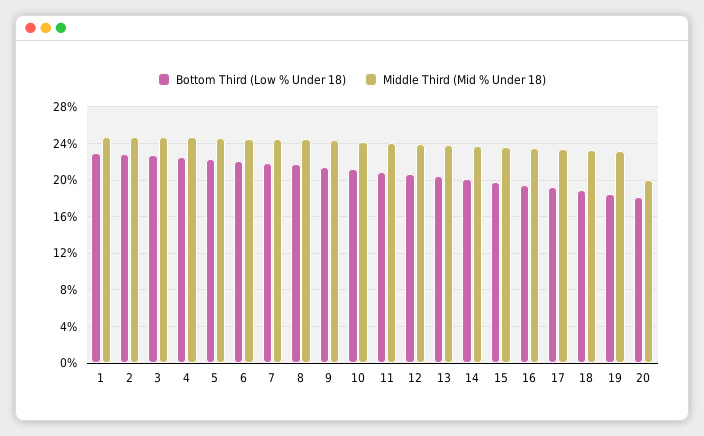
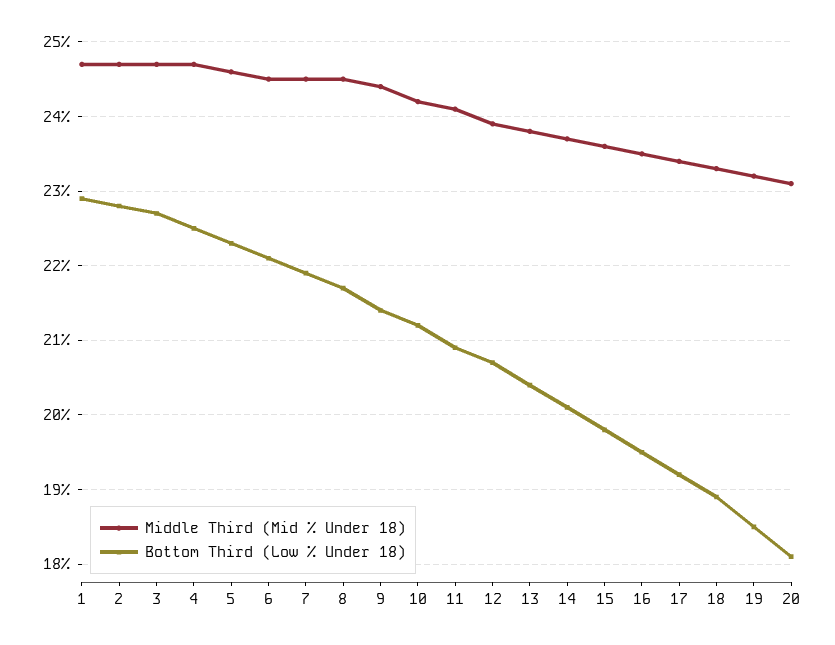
Middle Third (Mid % Under 18), 20: 20 -> 23.1

